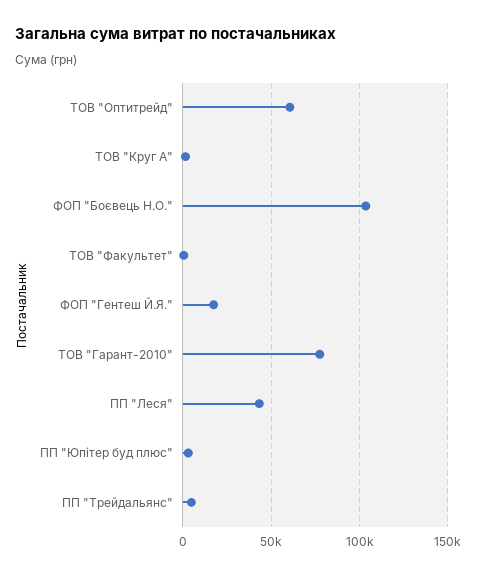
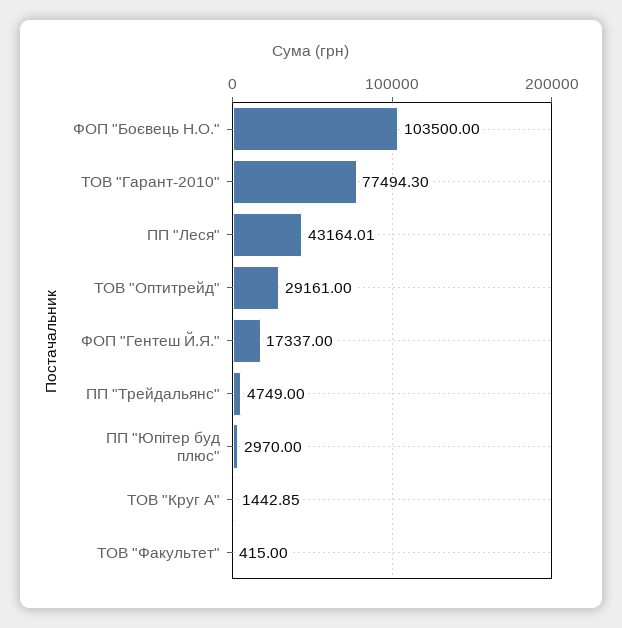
ТОВ "Оптитрейд": 60000 -> 29161

